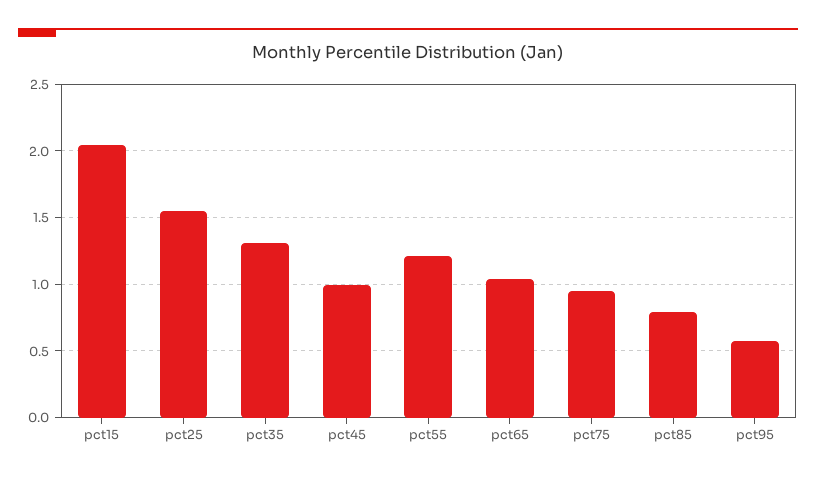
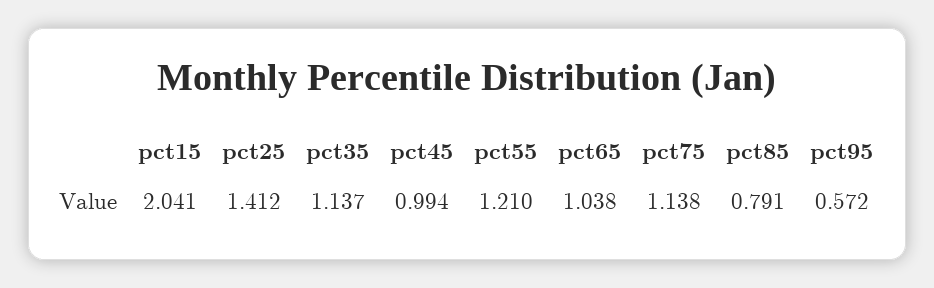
pct25: 1.55 -> 1.412
pct35: 1.3 -> 1.137
pct75: 0.95 -> 1.138

